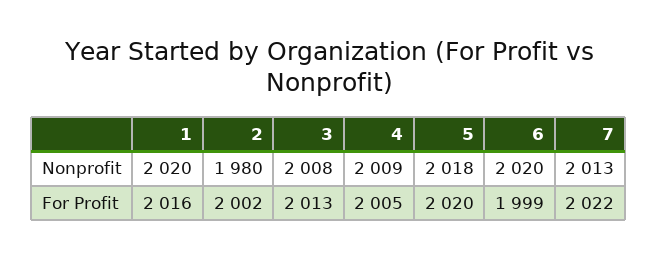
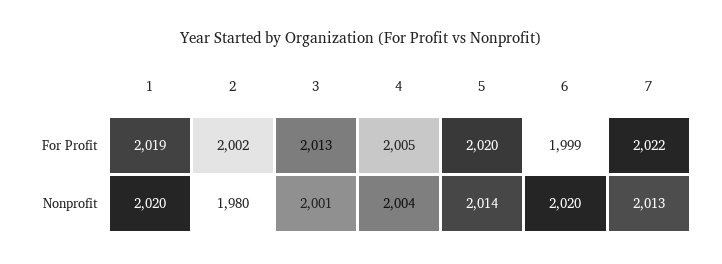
3, Nonprofit: 2008 -> 2001
4, Nonprofit: 2009 -> 2004
5, Nonprofit: 2018 -> 2014
1, For Profit: 2016 -> 2019

